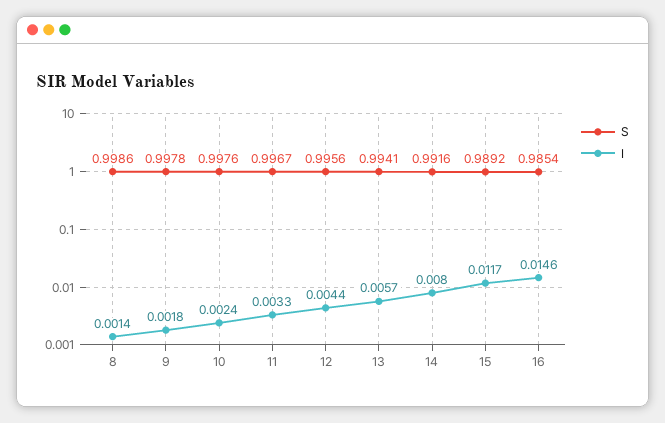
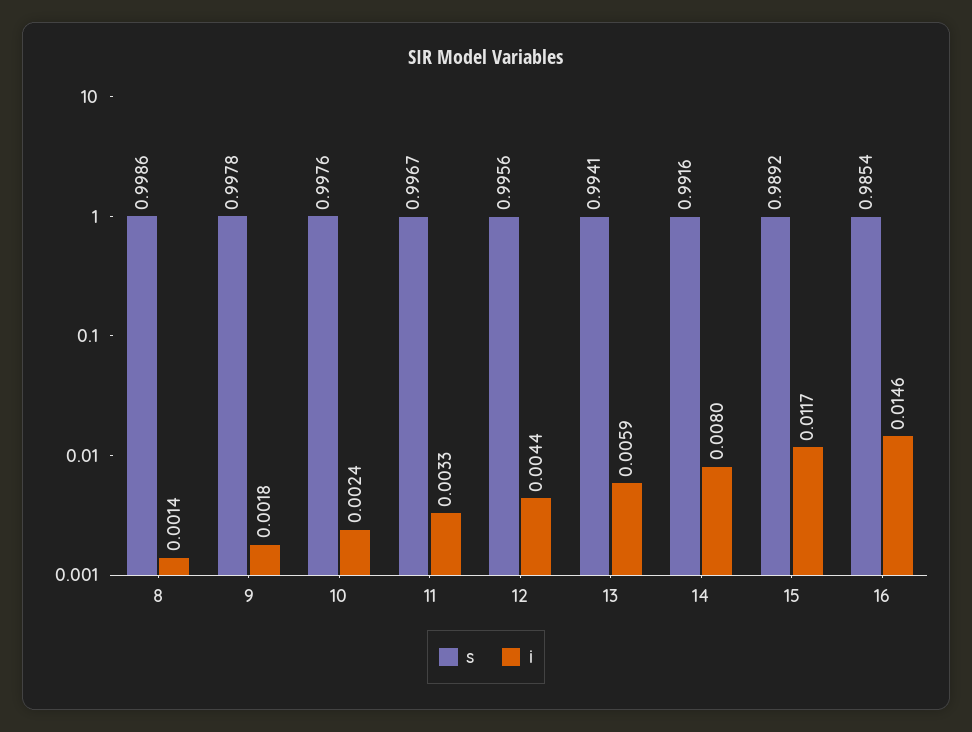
I, 13: 0.0057 -> 0.0059

